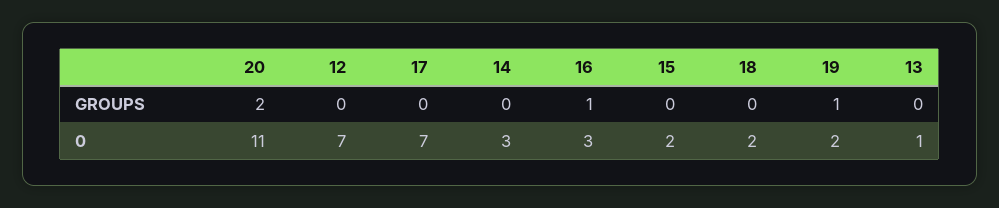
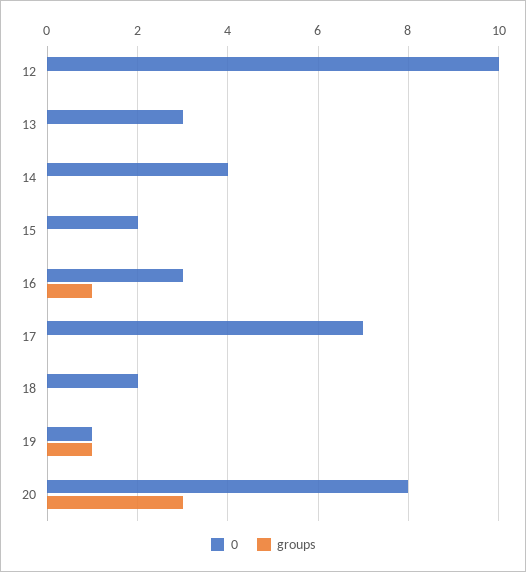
GROUPS, 20: 2 -> 3
0, 20: 11 -> 8
0, 12: 7 -> 10
0, 14: 3 -> 4
0, 19: 2 -> 1
0, 13: 1 -> 3

